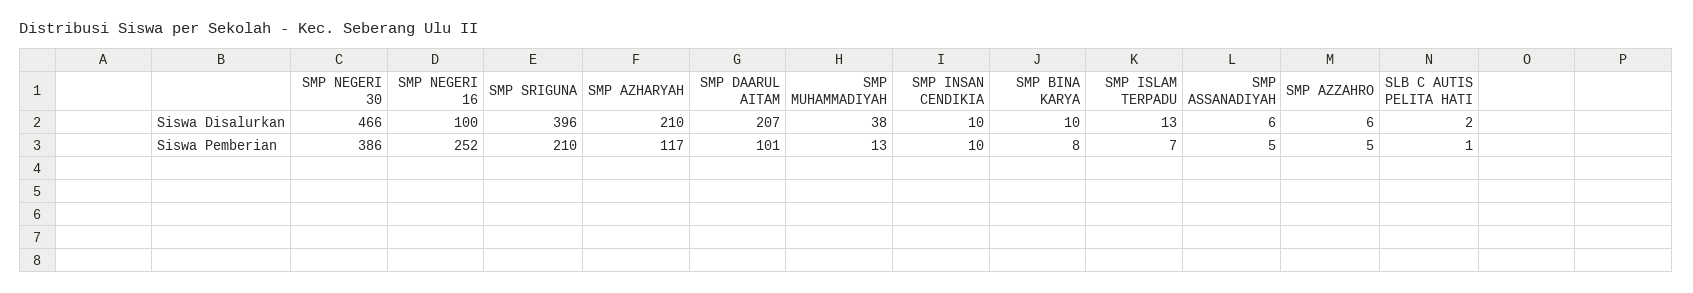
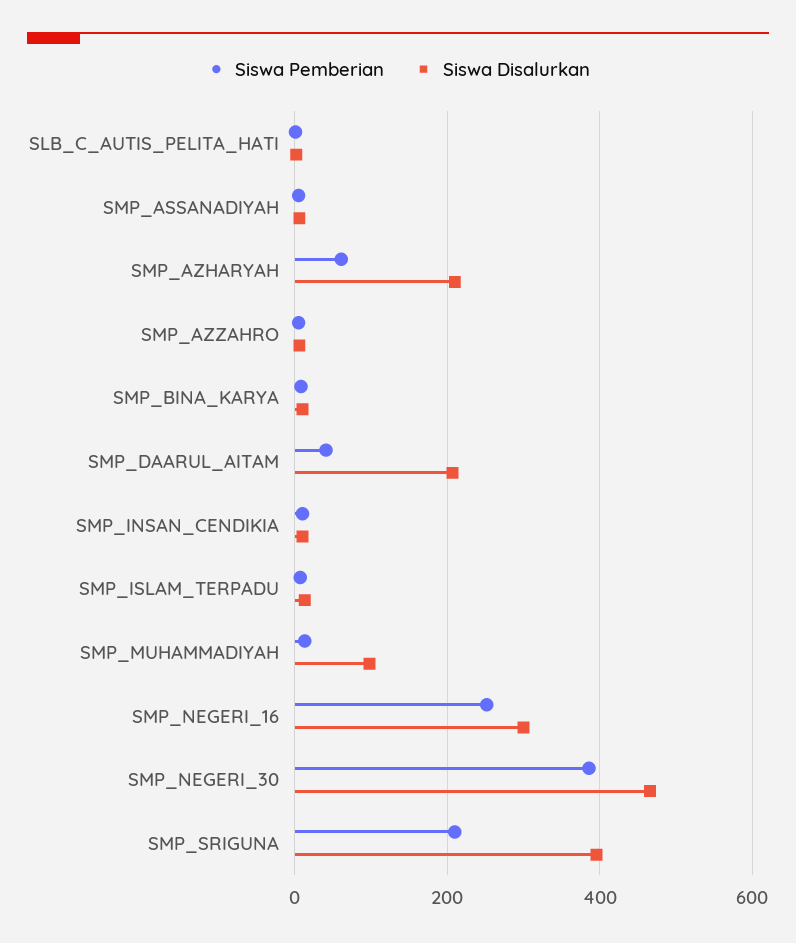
Siswa Disalurkan, SMP NEGERI 16: 100 -> 300
Siswa Disalurkan, SMP MUHAMMADIYAH: 38 -> 100
Siswa Pemberian, SMP AZHARYAH: 117 -> 60
Siswa Pemberian, SMP DAARUL AITAM: 101 -> 40

